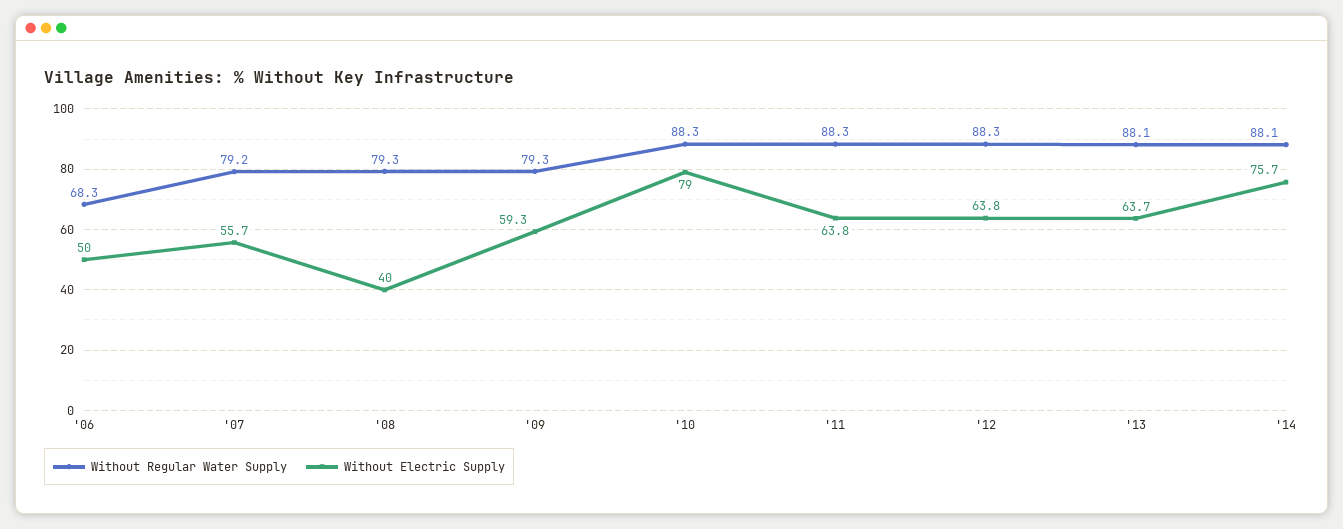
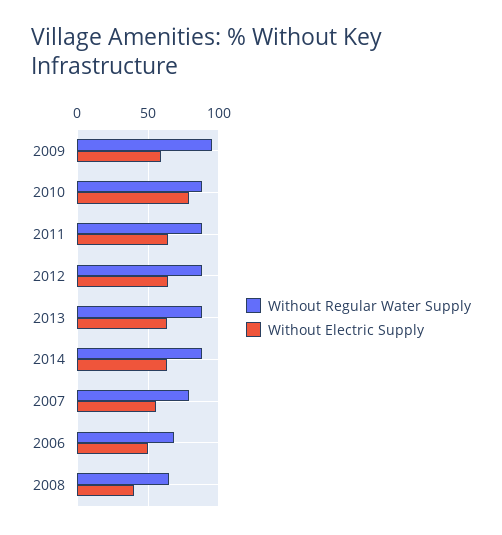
Without Regular Water Supply, '08: 79.3 -> 65
Without Regular Water Supply, '09: 79.3 -> 95
Without Electric Supply, '14: 75.7 -> 65

